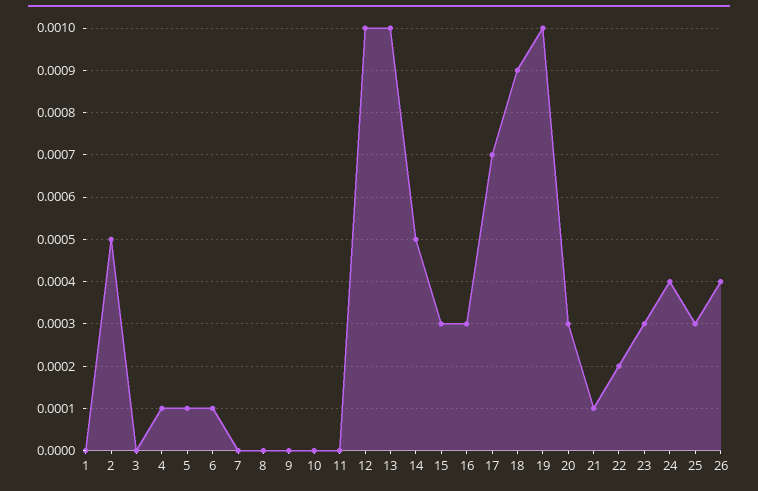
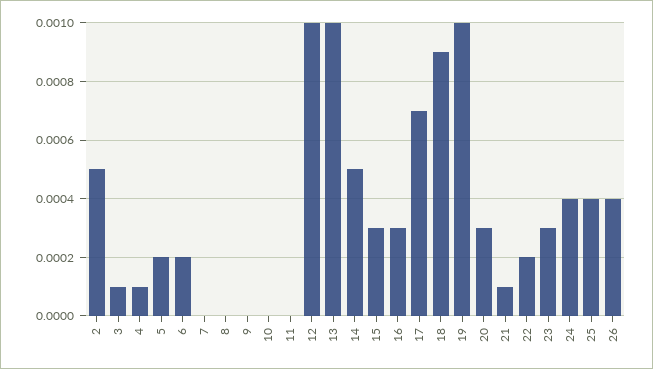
1: 0 -> none
3: 0 -> 0.0001
5: 0.0001 -> 0.0002
6: 0.0001 -> 0.0002
25: 0.0003 -> 0.0004

